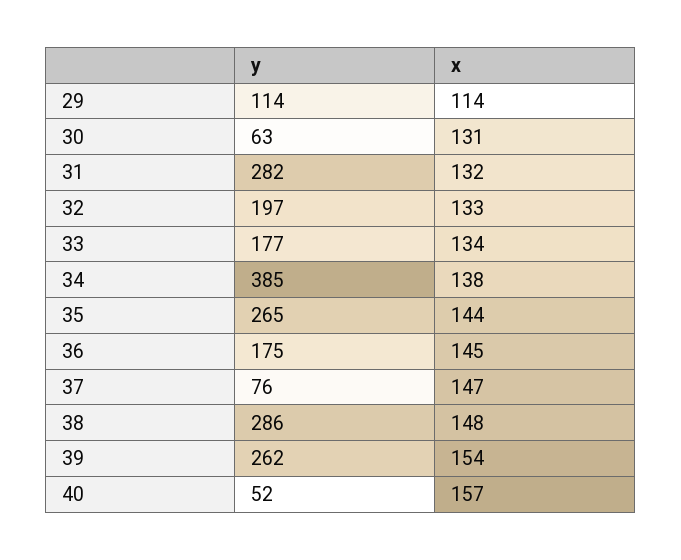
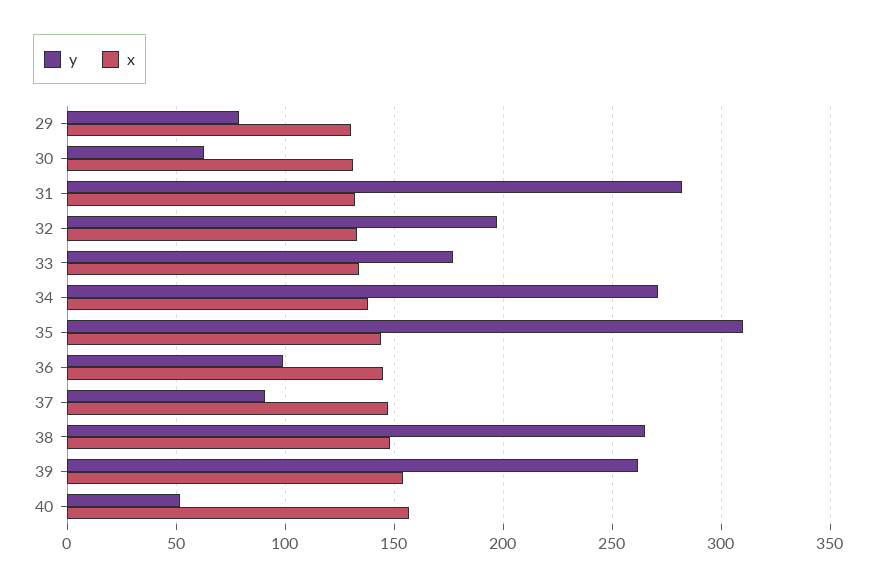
y, 29: 114 -> 80
x, 29: 114 -> 130
y, 34: 385 -> 270
y, 35: 265 -> 310
y, 36: 175 -> 100
y, 37: 76 -> 90
y, 38: 286 -> 265

